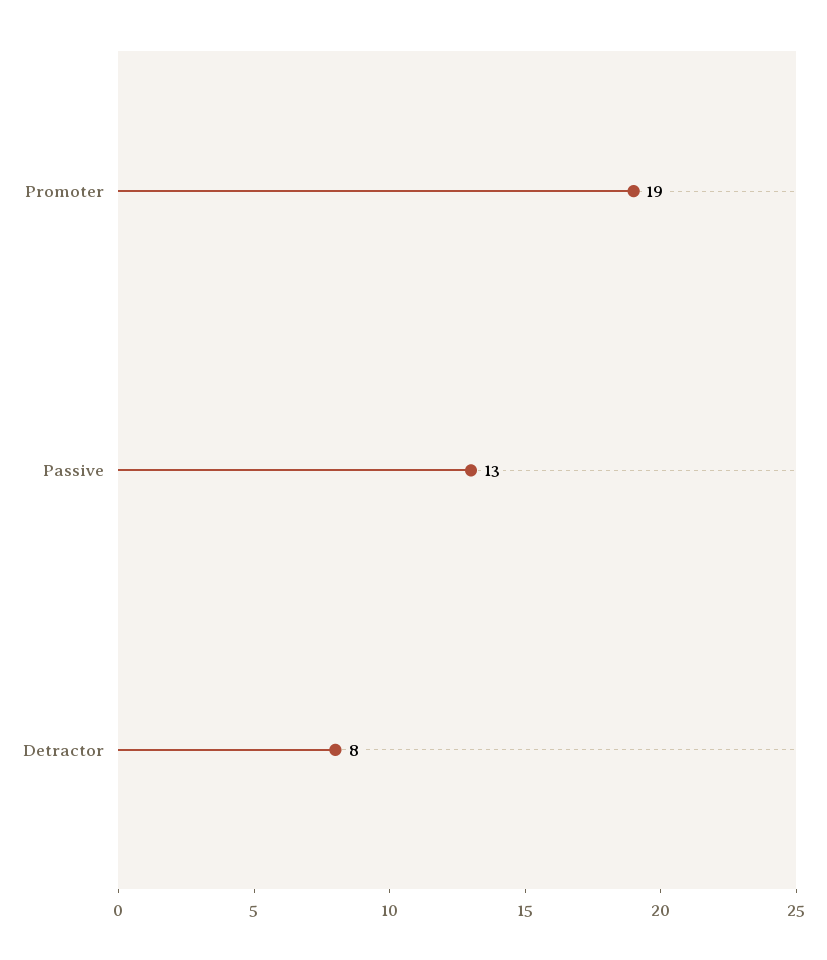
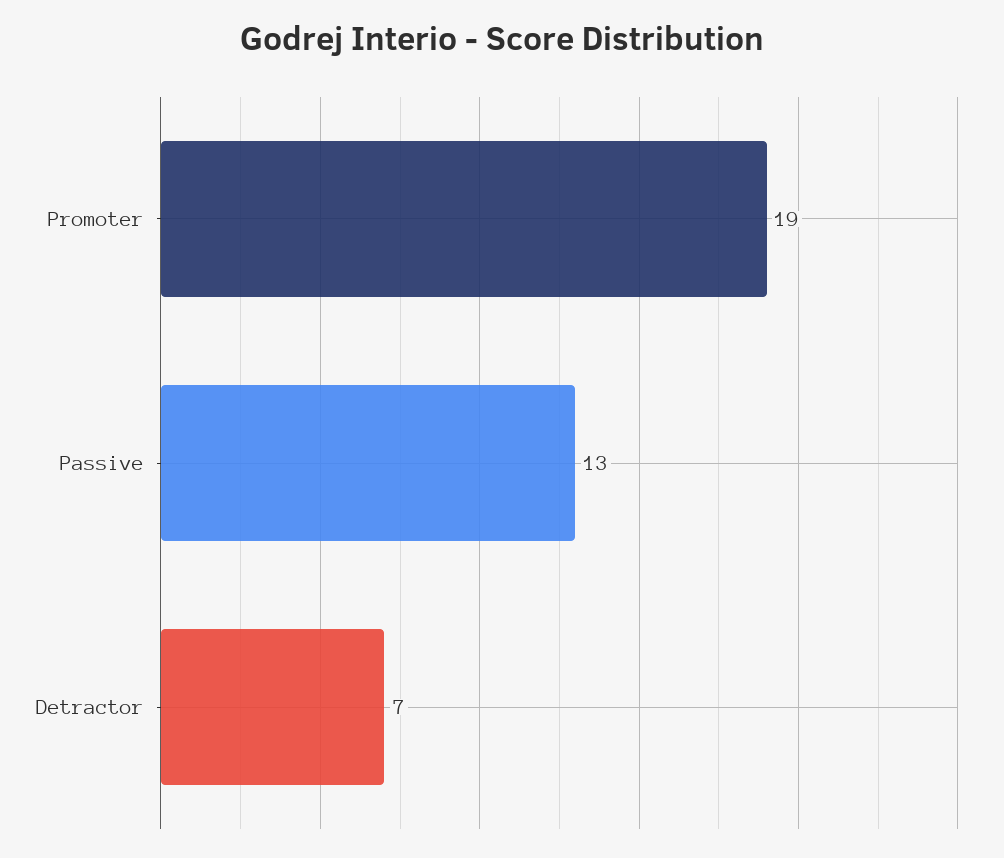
Detractor: 8 -> 7

